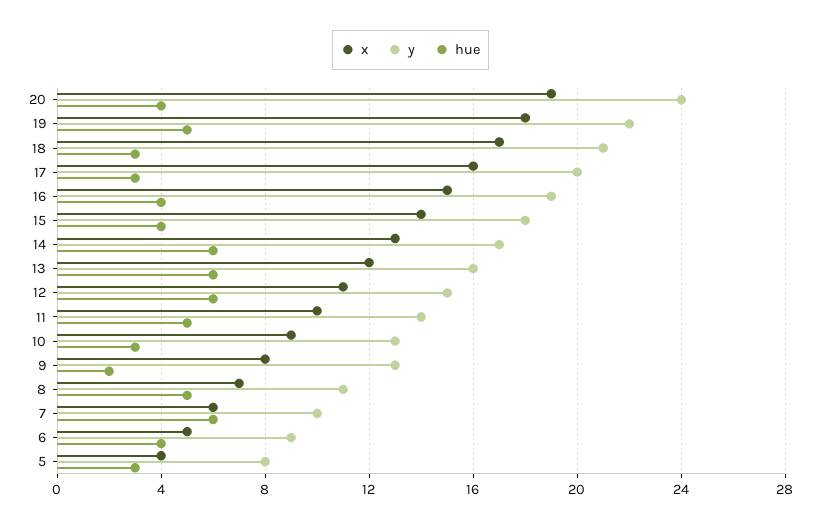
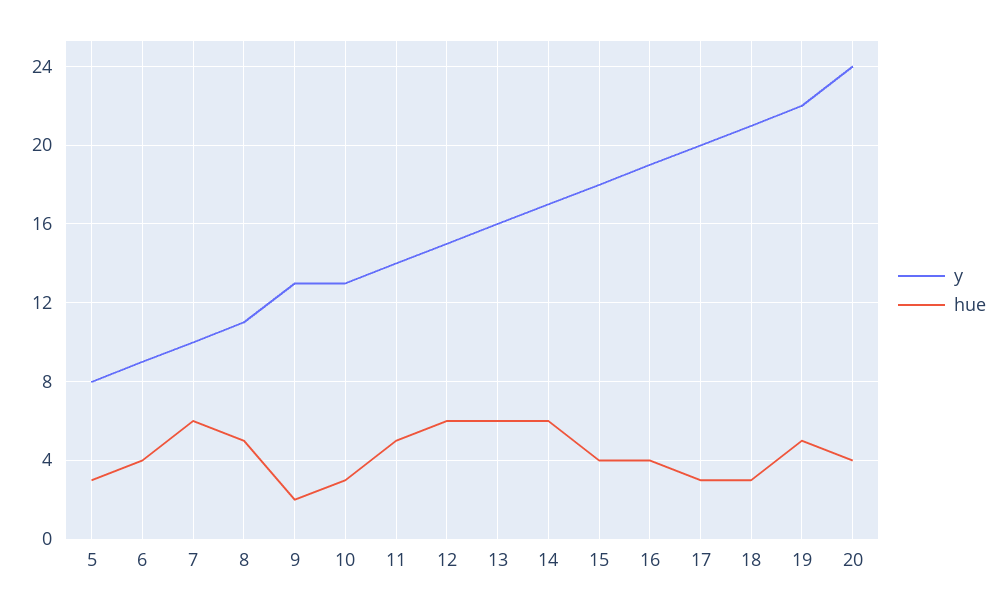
x, 20: 19 -> none
x, 19: 18 -> none
x, 18: 17 -> none
x, 17: 16 -> none
x, 16: 15 -> none
x, 15: 14 -> none
x, 14: 13 -> none
x, 13: 12 -> none
x, 12: 11 -> none
x, 11: 10 -> none
x, 10: 9 -> none
x, 9: 8 -> none
x, 8: 7 -> none
x, 7: 6 -> none
x, 6: 5 -> none
x, 5: 4 -> none

